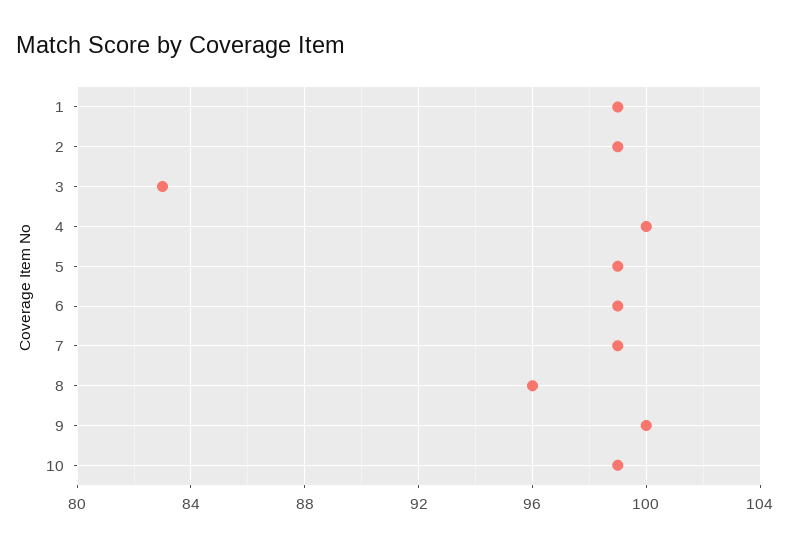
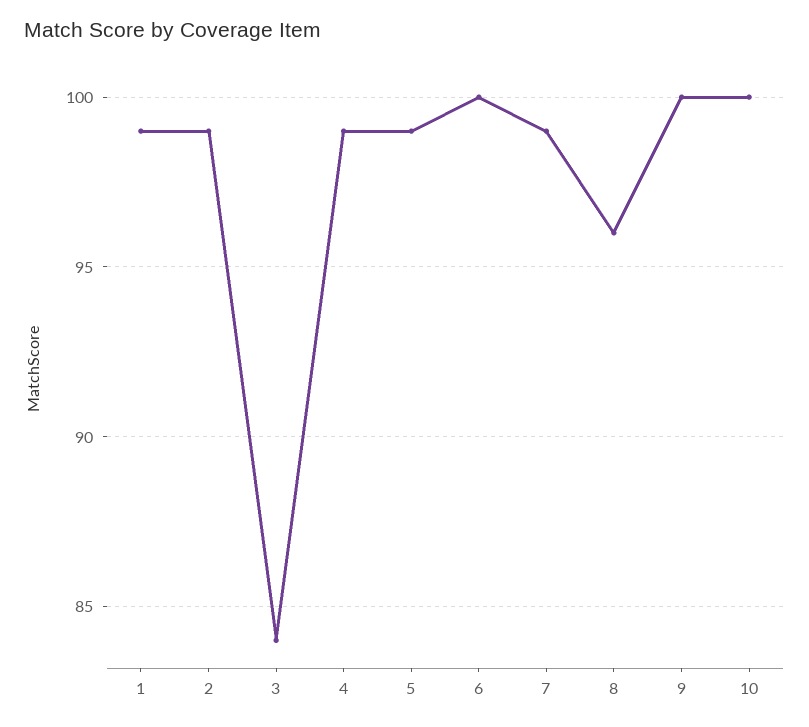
3: 83 -> 84
4: 100 -> 99
6: 99 -> 100
10: 99 -> 100

